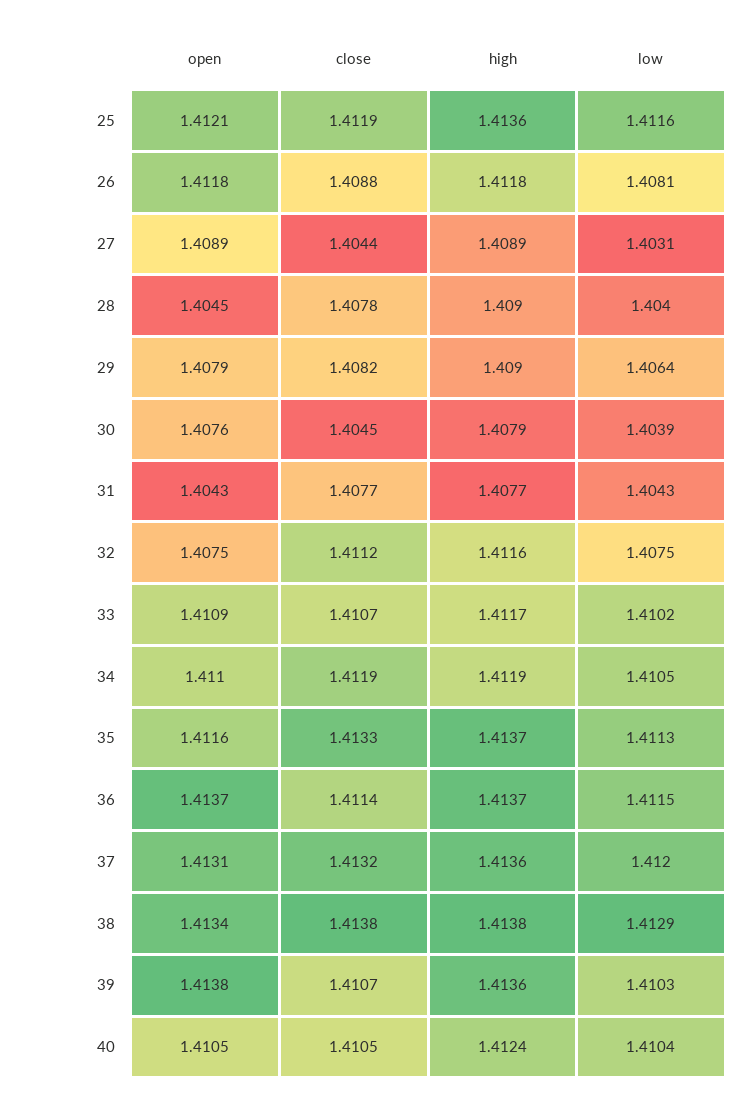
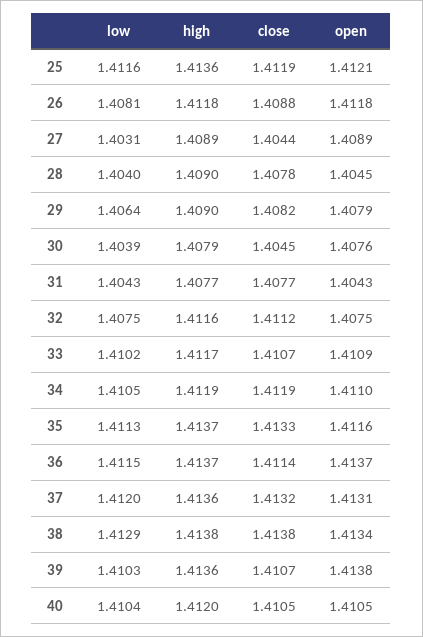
high, 40: 1.4124 -> 1.412

